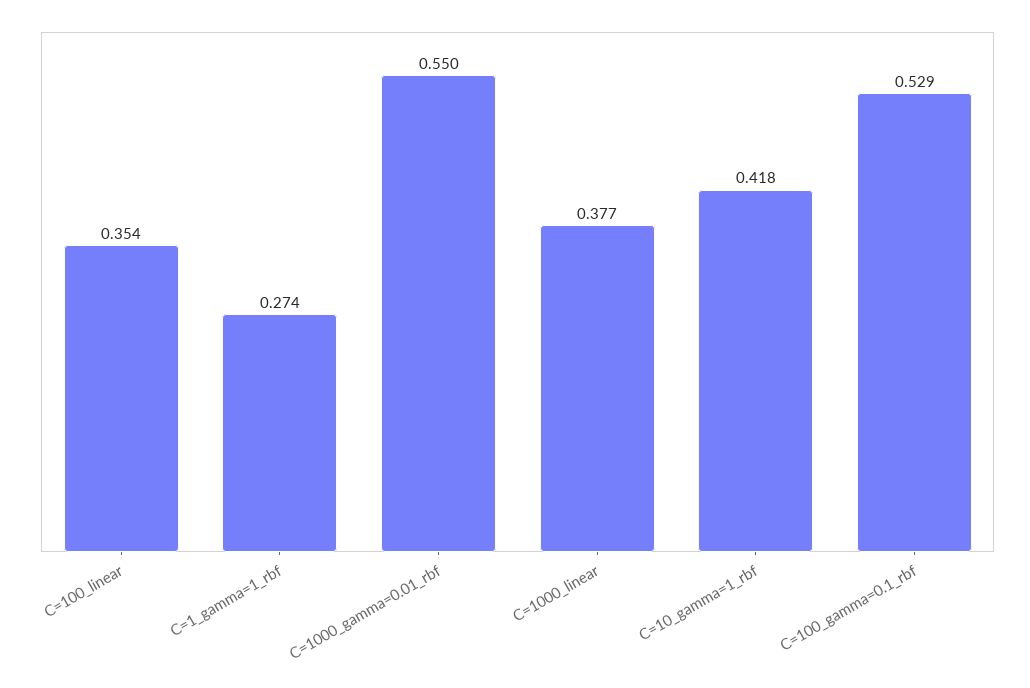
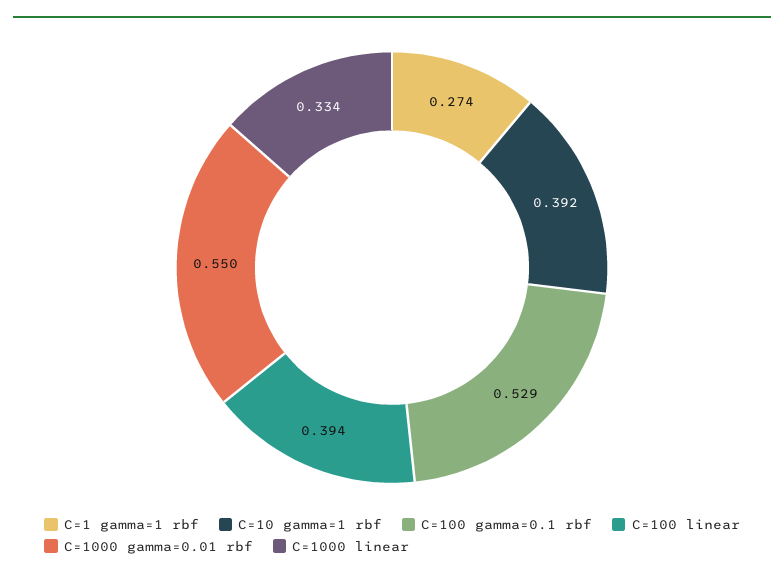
C=100_linear: 0.354 -> 0.394
C=1000_linear: 0.377 -> 0.334
C=10_gamma=1_rbf: 0.418 -> 0.392

